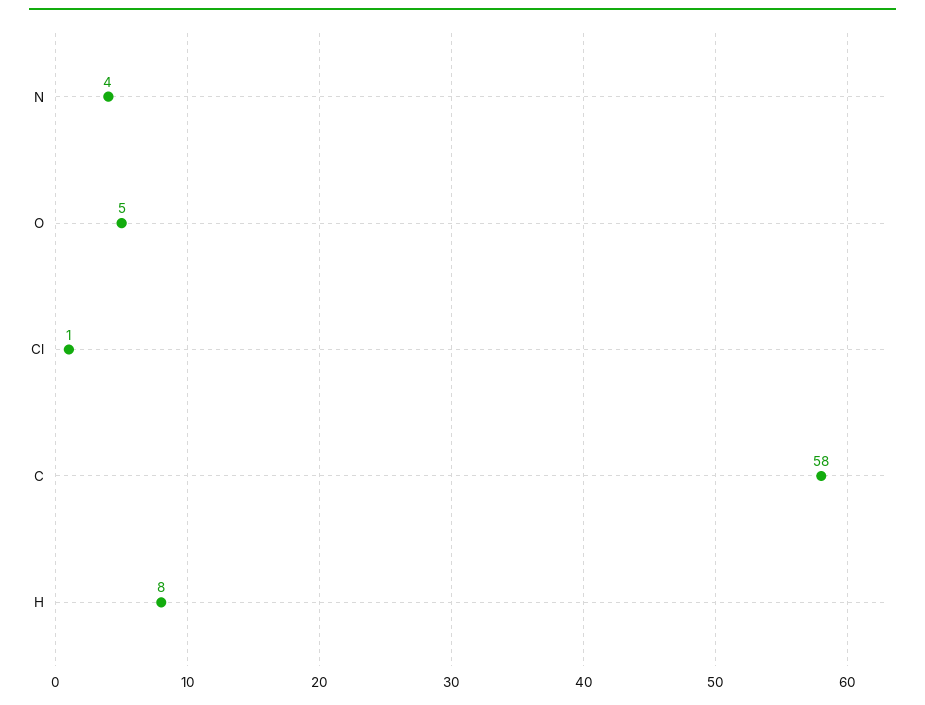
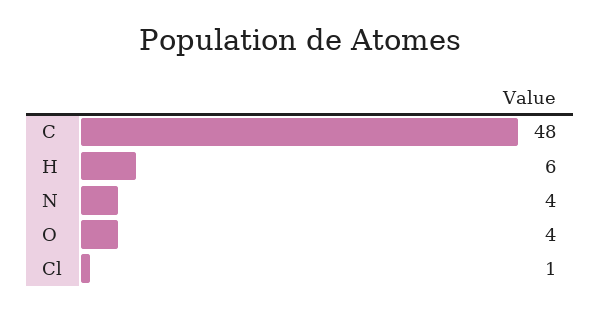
O: 5 -> 4
C: 58 -> 48
H: 8 -> 6

